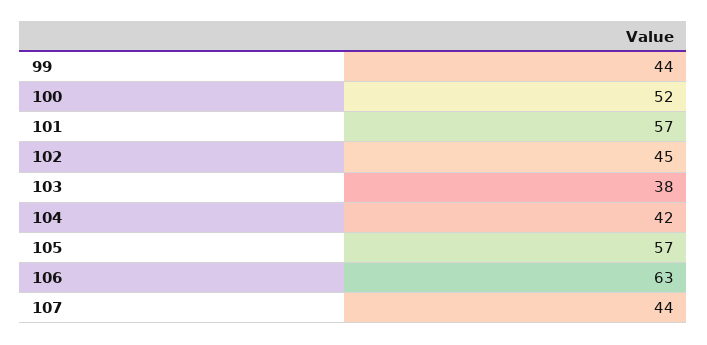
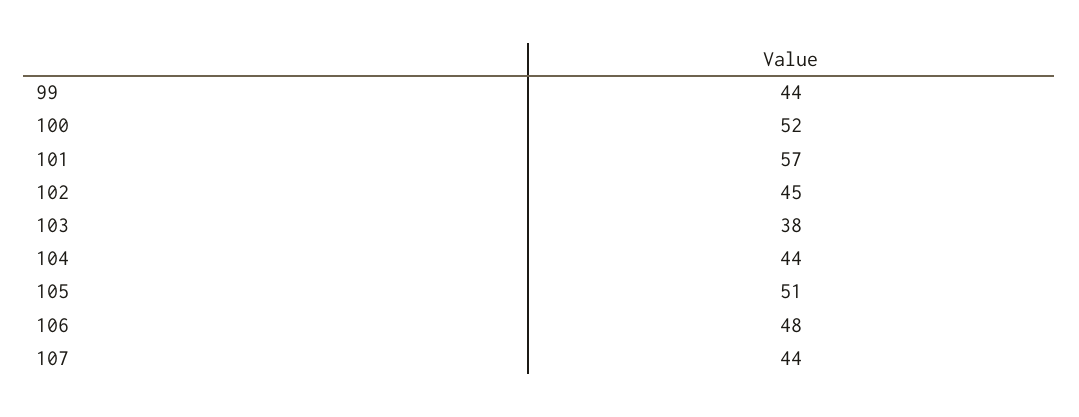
104: 42 -> 44
105: 57 -> 51
106: 63 -> 48

